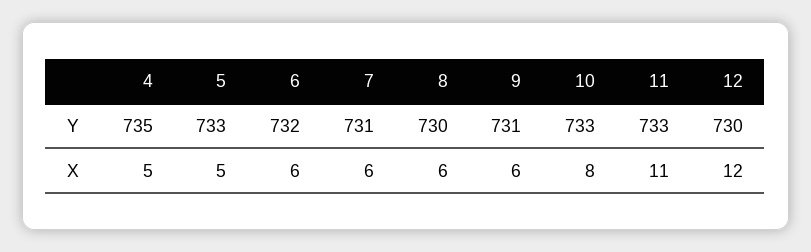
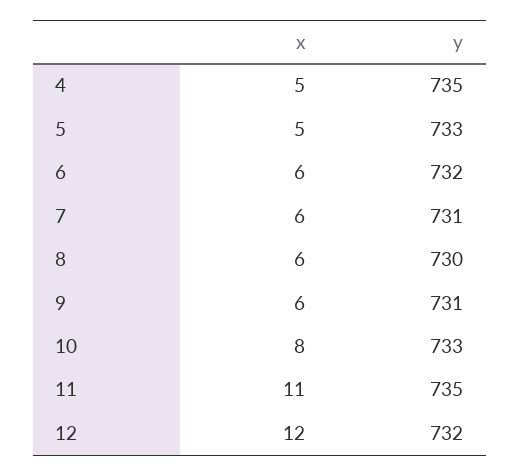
11, Y: 733 -> 735
12, Y: 730 -> 732

